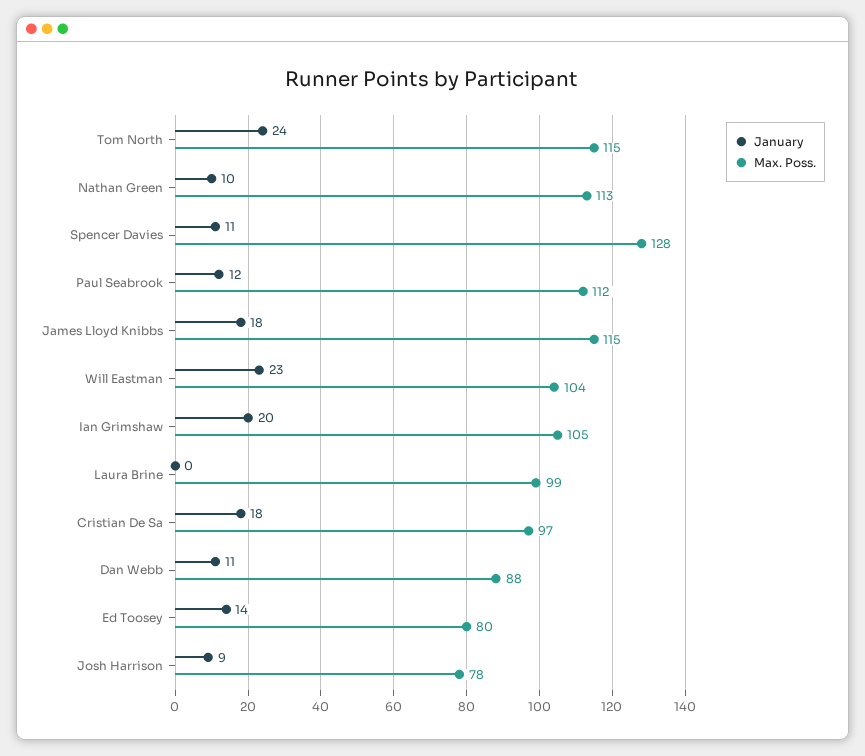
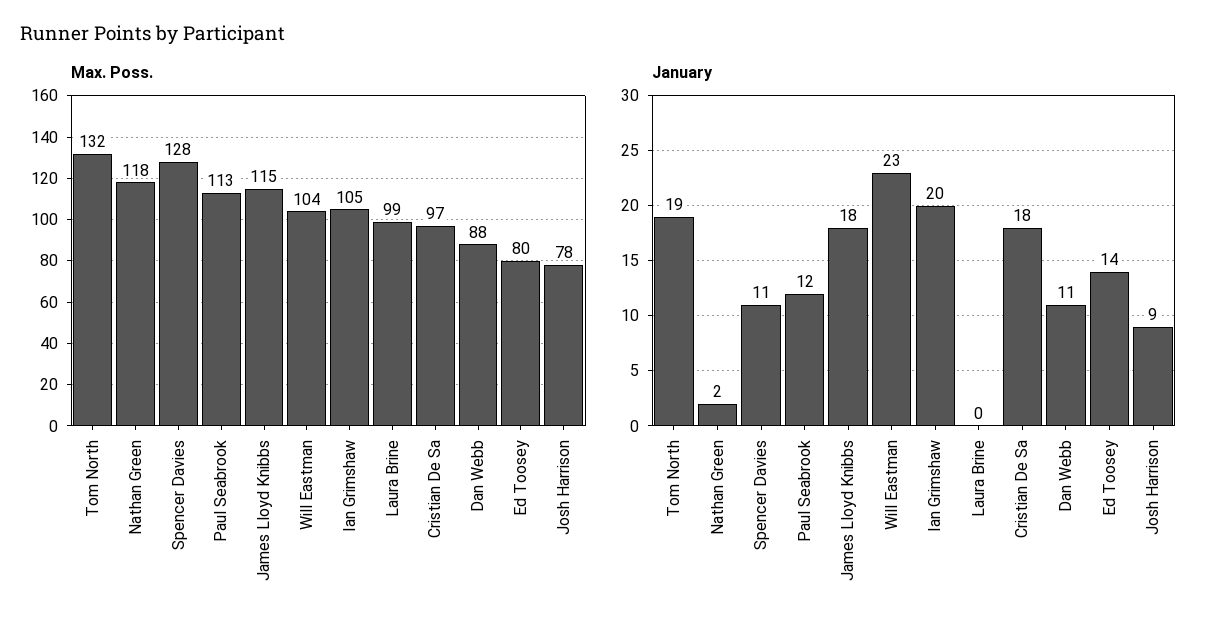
January, Tom North: 24 -> 19
Max. Poss., Tom North: 115 -> 132
January, Nathan Green: 10 -> 2
Max. Poss., Nathan Green: 113 -> 118
Max. Poss., Paul Seabrook: 112 -> 113

